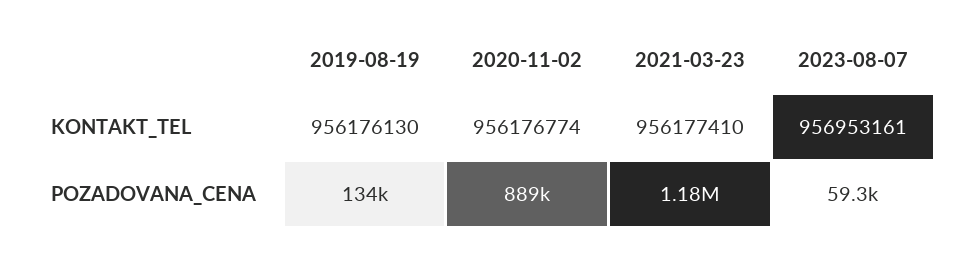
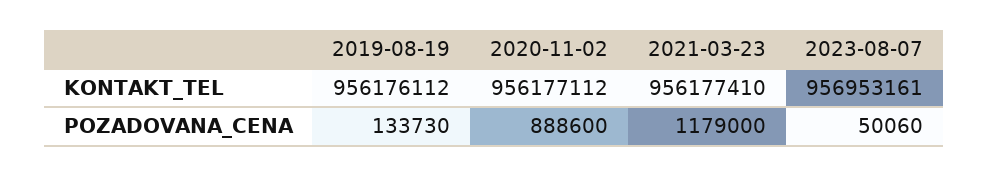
2019-08-19, KONTAKT_TEL: 956176130 -> 956176112
2020-11-02, KONTAKT_TEL: 956176774 -> 956177112
2023-08-07, POZADOVANA_CENA: 59300 -> 50060

